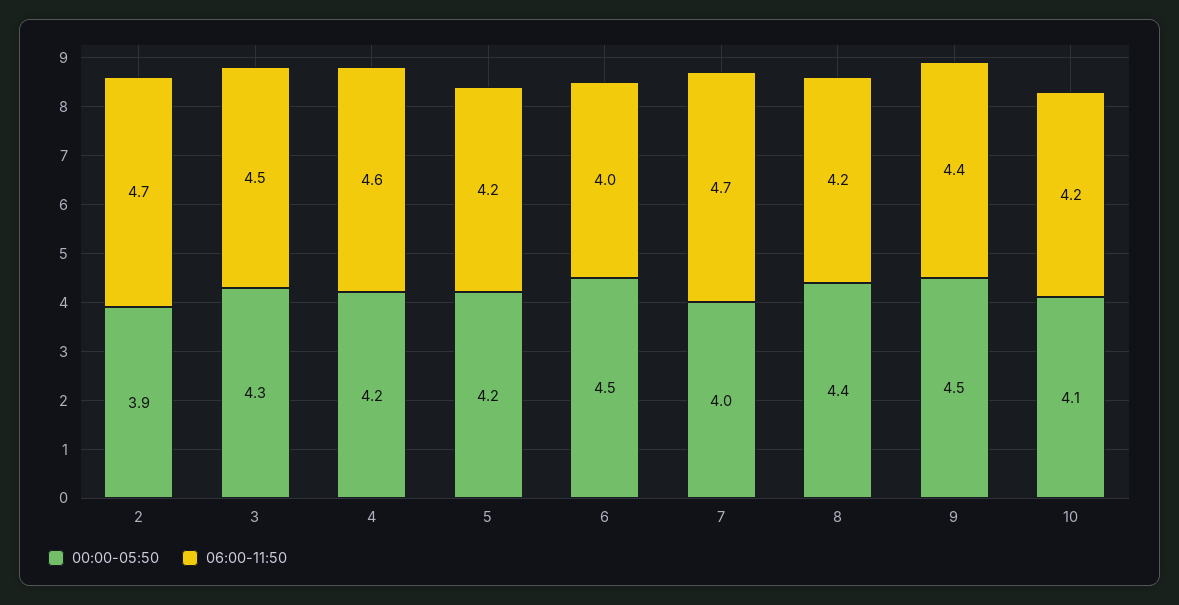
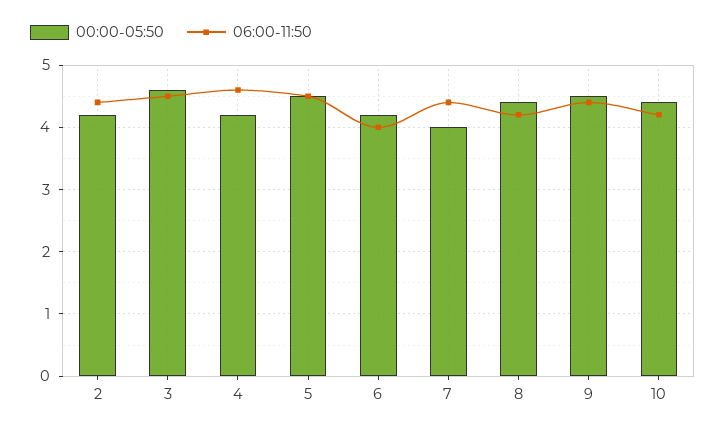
00:00-05:50, 2: 3.9 -> 4.2
06:00-11:50, 2: 4.7 -> 4.4
00:00-05:50, 3: 4.3 -> 4.6
00:00-05:50, 5: 4.2 -> 4.5
06:00-11:50, 5: 4.2 -> 4.5
00:00-05:50, 6: 4.5 -> 4.2
06:00-11:50, 7: 4.7 -> 4.4
00:00-05:50, 10: 4.1 -> 4.4

